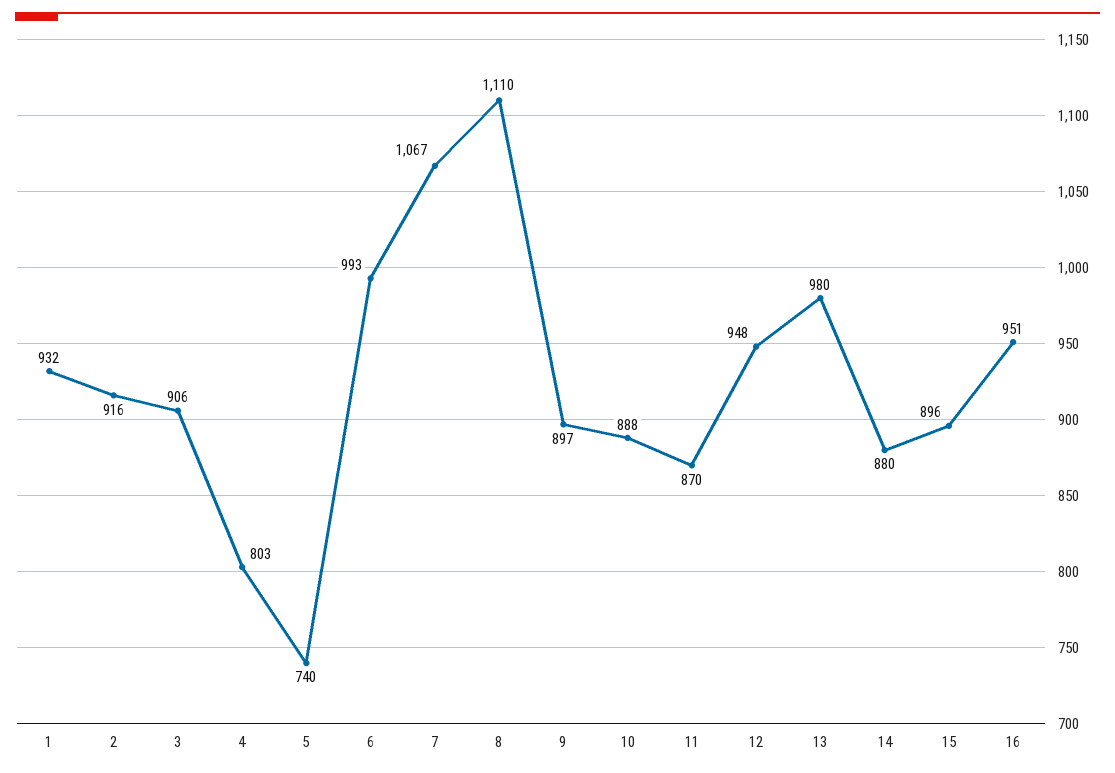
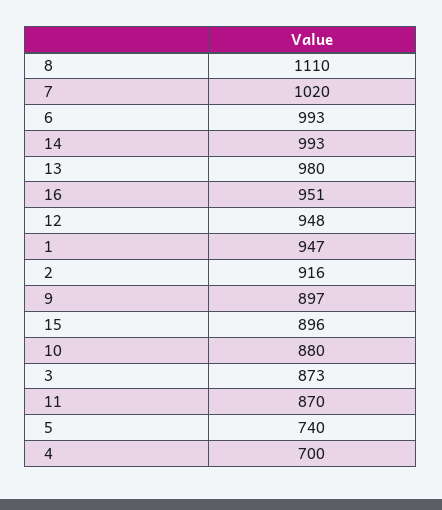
1: 932 -> 947
3: 906 -> 873
4: 803 -> 700
7: 1067 -> 1020
10: 888 -> 880
14: 880 -> 993

